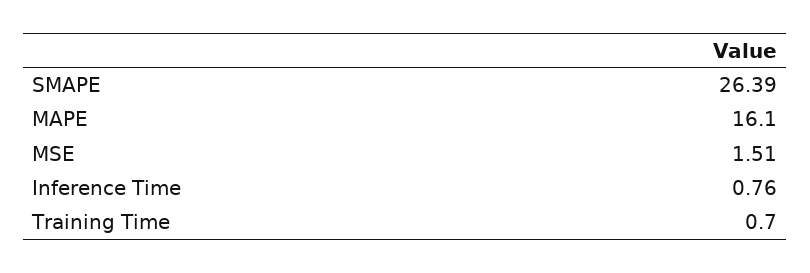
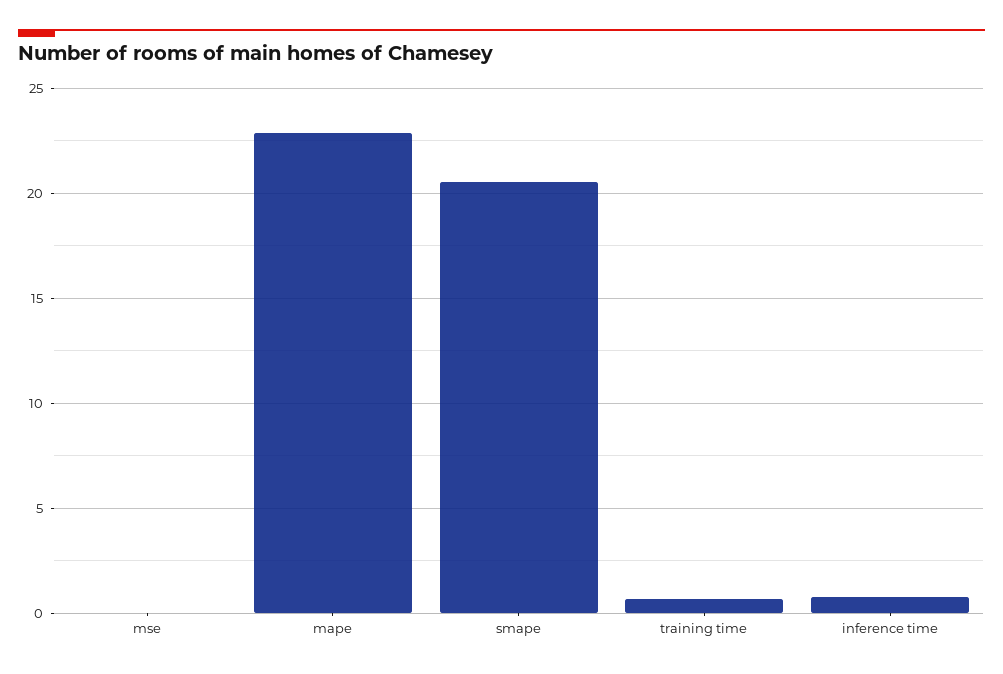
SMAPE: 26.39 -> 20.5
MAPE: 16.1 -> 23
MSE: 1.51 -> 0

